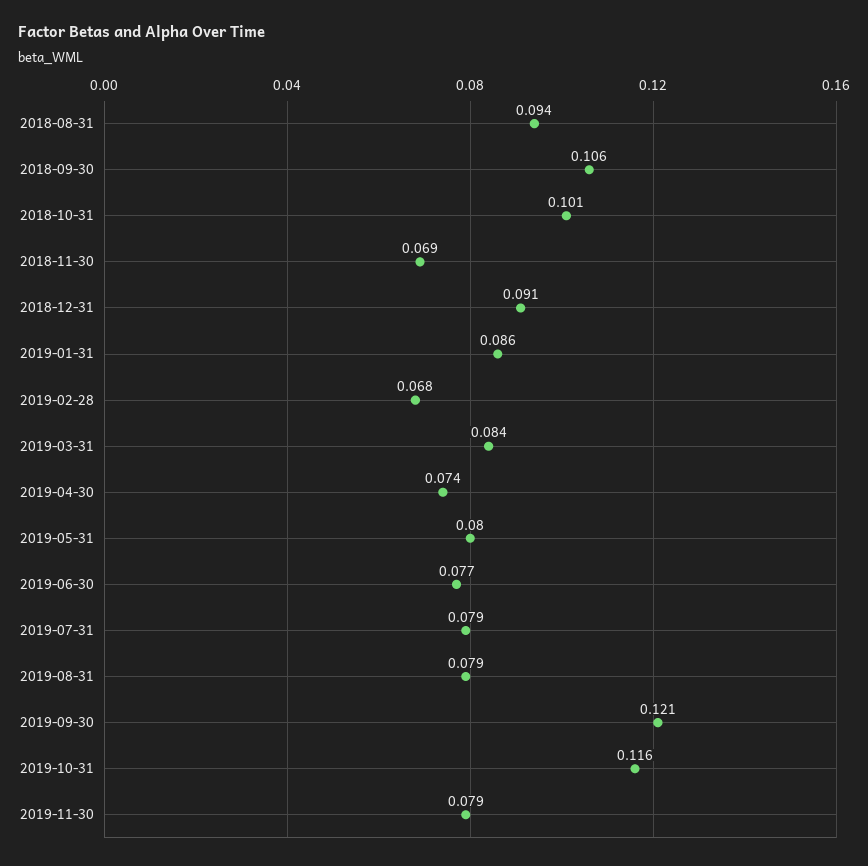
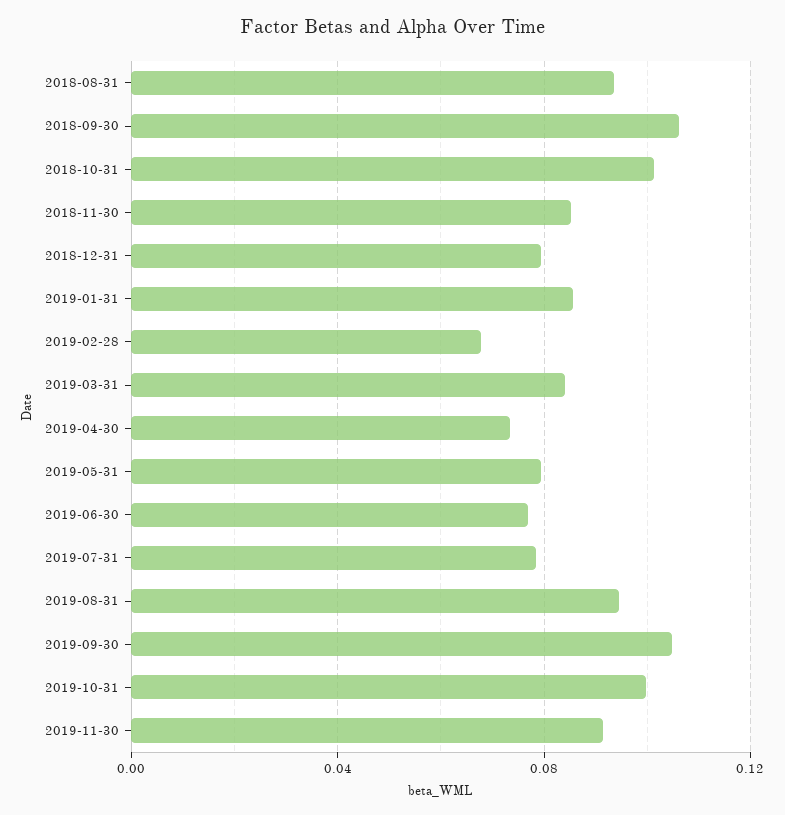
2018-11-30: 0.069 -> 0.085
2018-12-31: 0.091 -> 0.08
2019-08-31: 0.079 -> 0.095
2019-09-30: 0.121 -> 0.105
2019-10-31: 0.116 -> 0.1
2019-11-30: 0.079 -> 0.09

